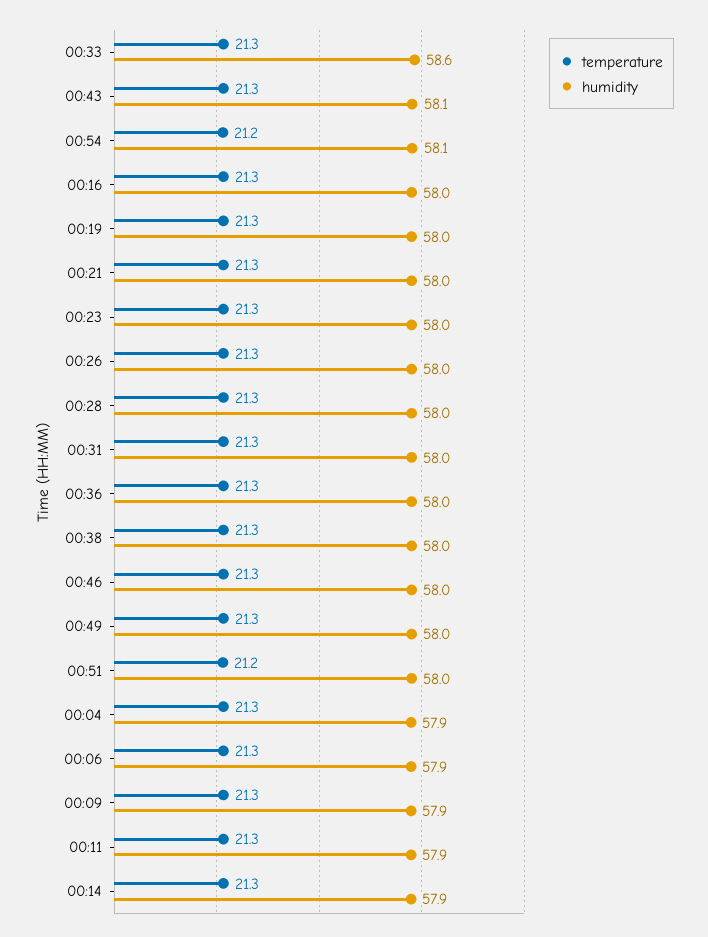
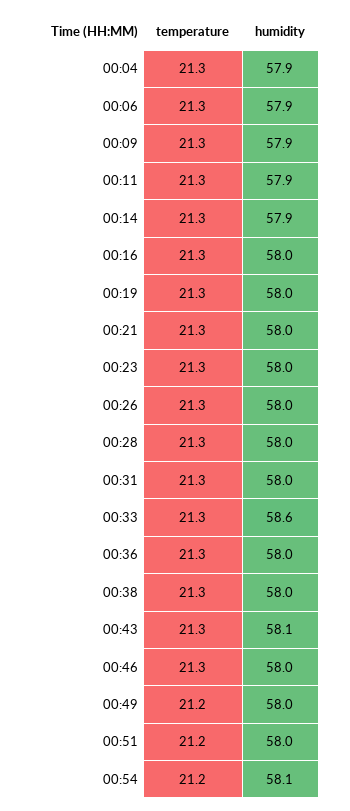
temperature, 00:49: 21.3 -> 21.2

